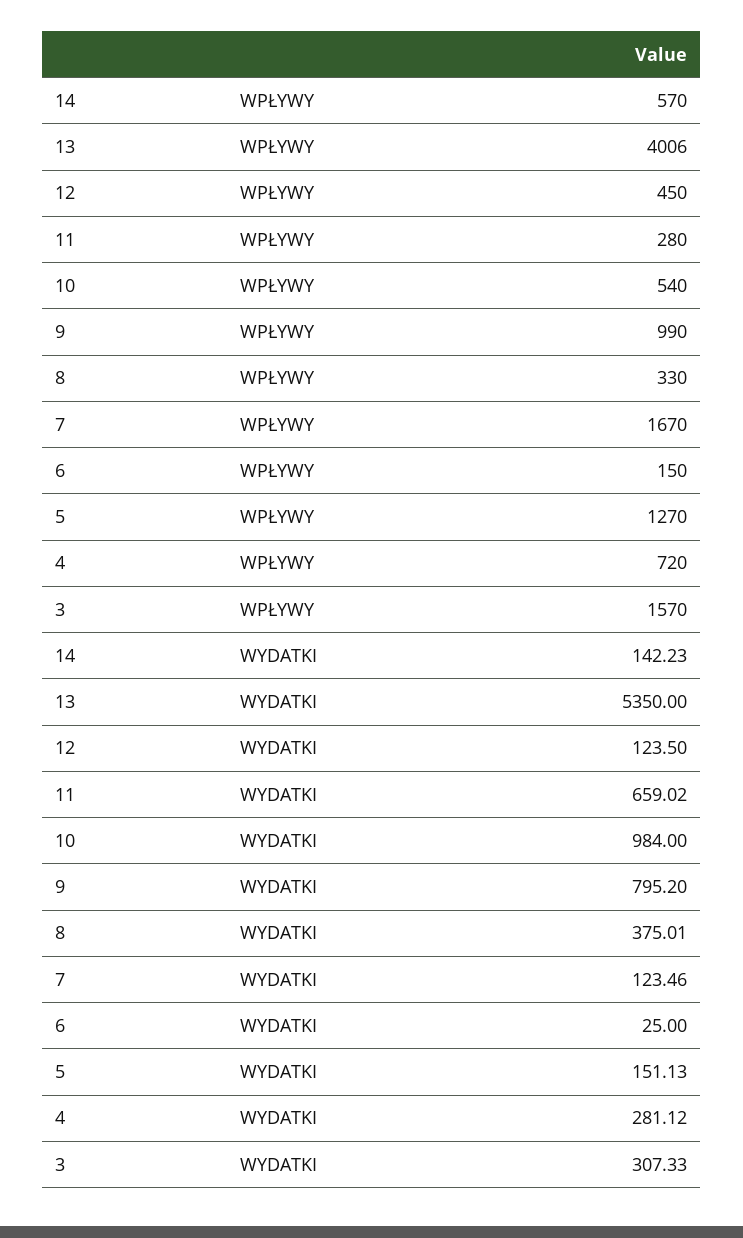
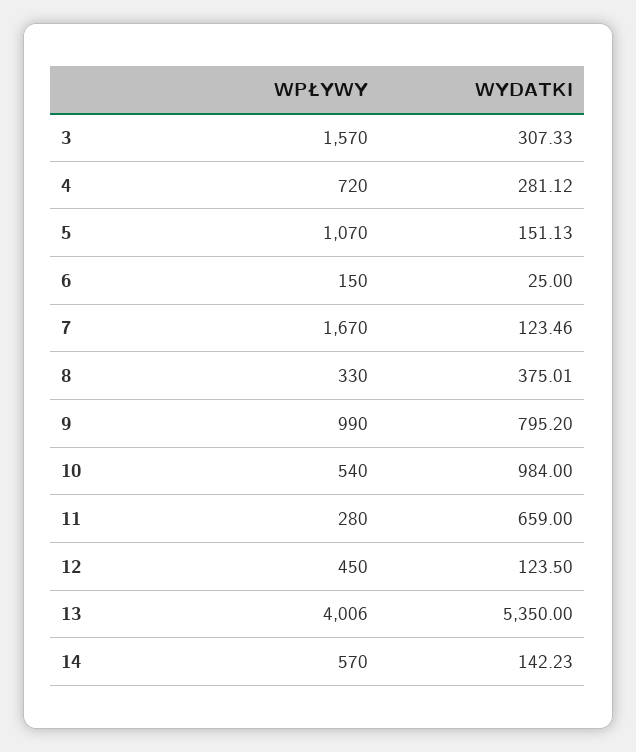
5, WPŁYWY: 1270 -> 1070
11, WYDATKI: 659.02 -> 659

